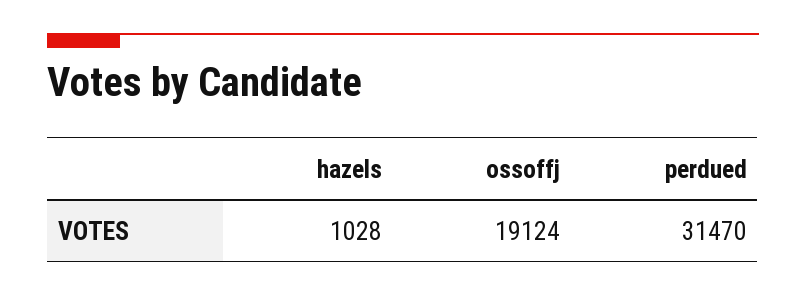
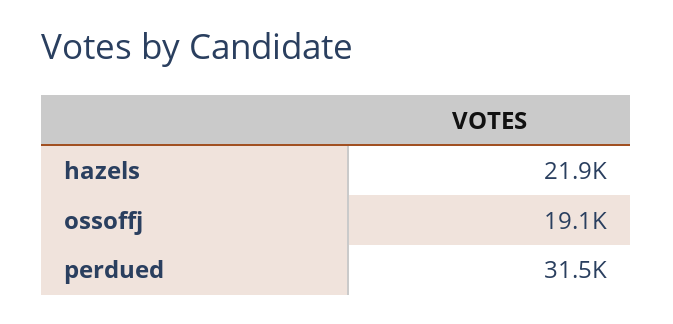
hazels: 1028 -> 21900

